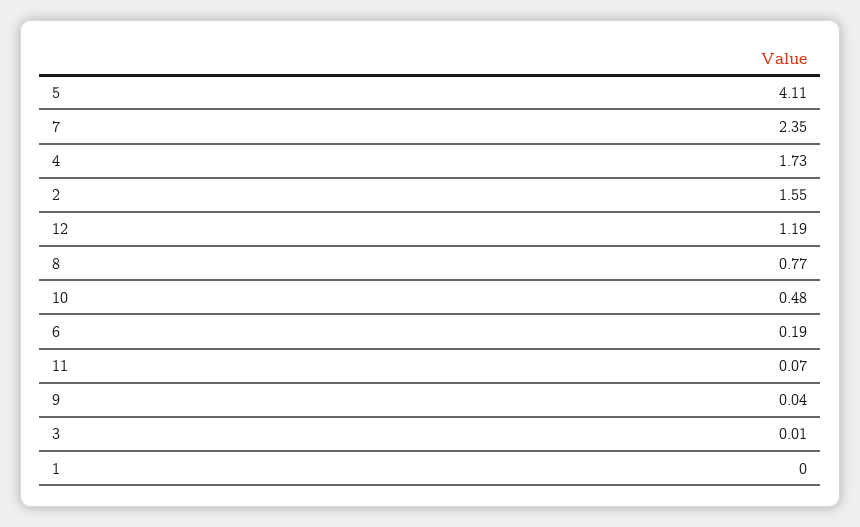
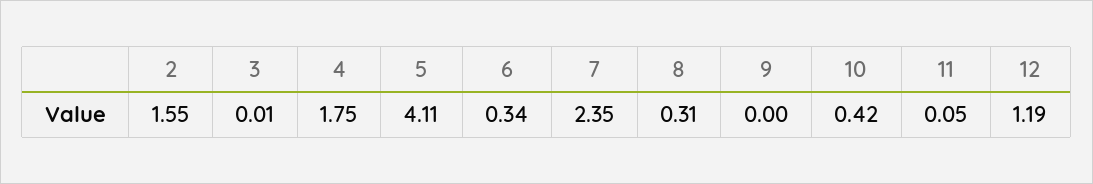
4: 1.73 -> 1.75
8: 0.77 -> 0.31
10: 0.48 -> 0.42
6: 0.19 -> 0.34
11: 0.07 -> 0.05
9: 0.04 -> 0
1: 0 -> none

